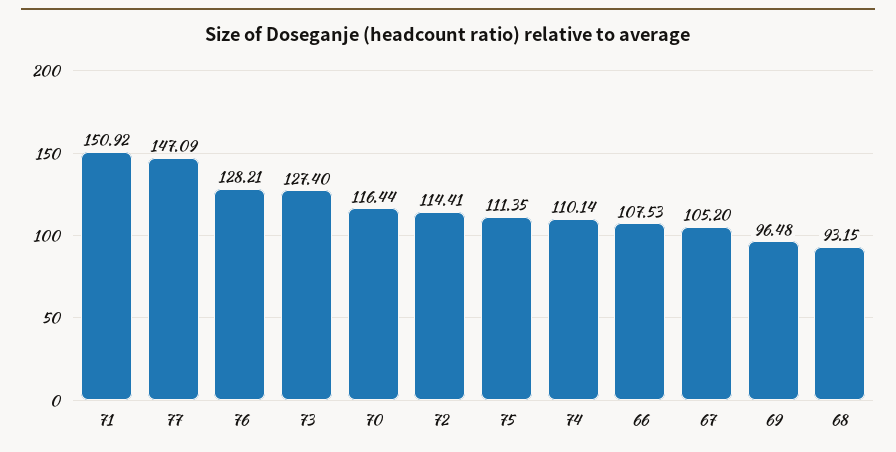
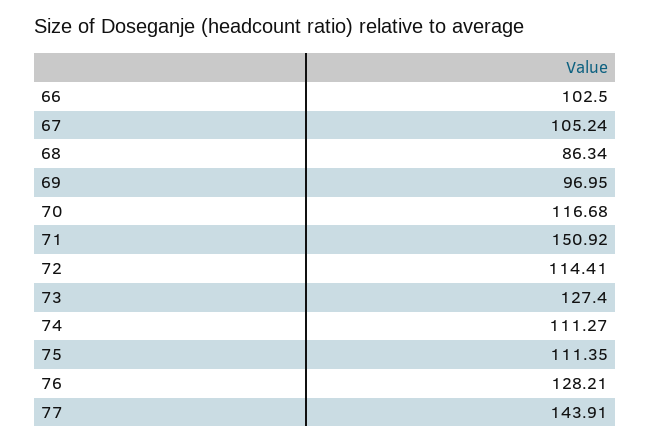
77: 147.09 -> 143.91
70: 116.44 -> 116.68
74: 110.14 -> 111.27
66: 107.53 -> 102.5
67: 105.2 -> 105.24
69: 96.48 -> 96.95
68: 93.15 -> 86.34

